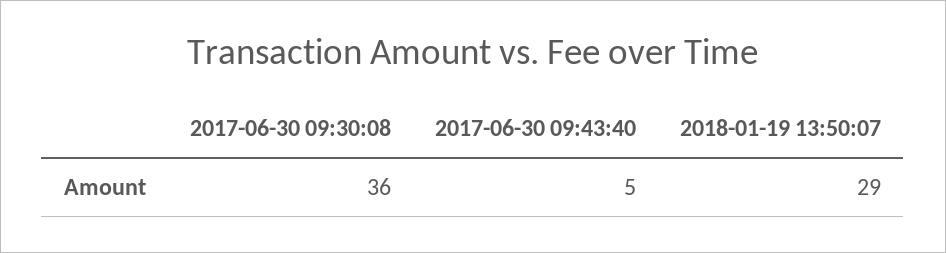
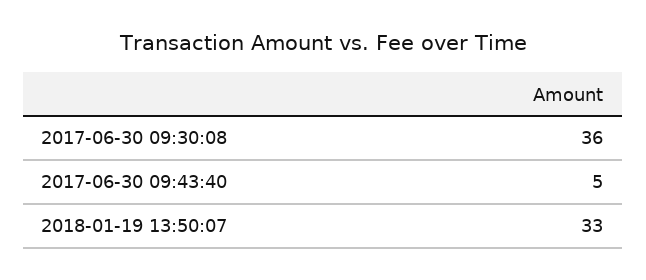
2018-01-19 13:50:07: 29 -> 33

